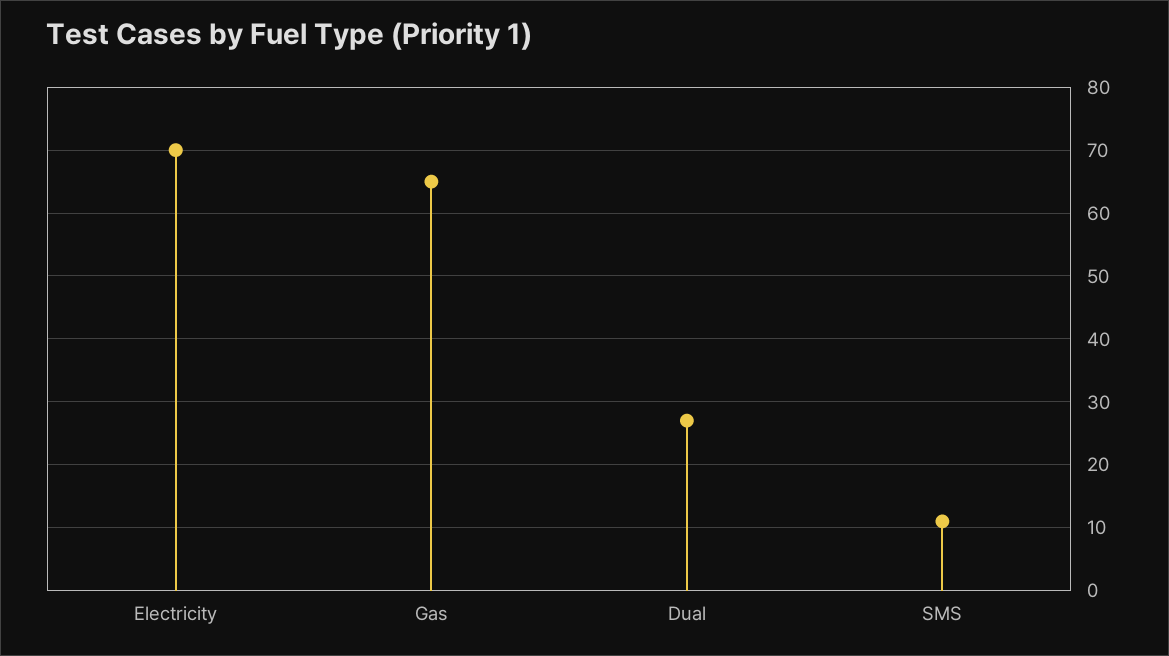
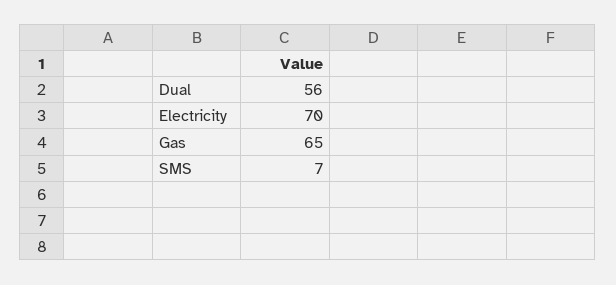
Dual: 27 -> 56
SMS: 11 -> 7

